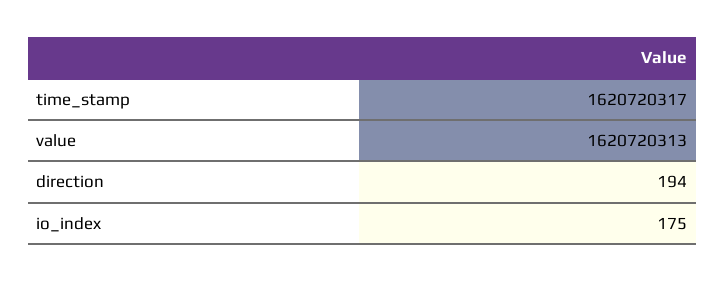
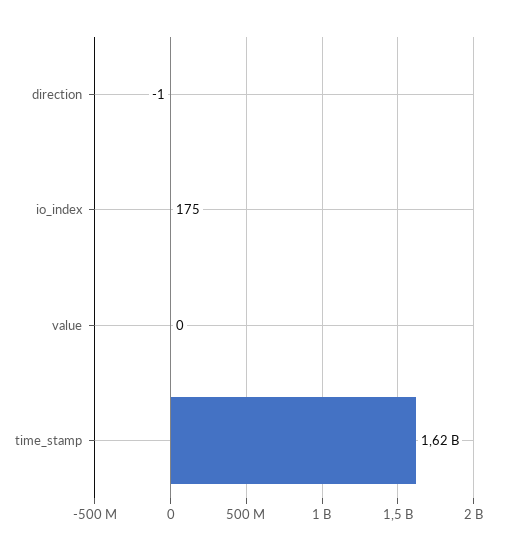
value: 1620720313 -> 0
direction: 194 -> -1

